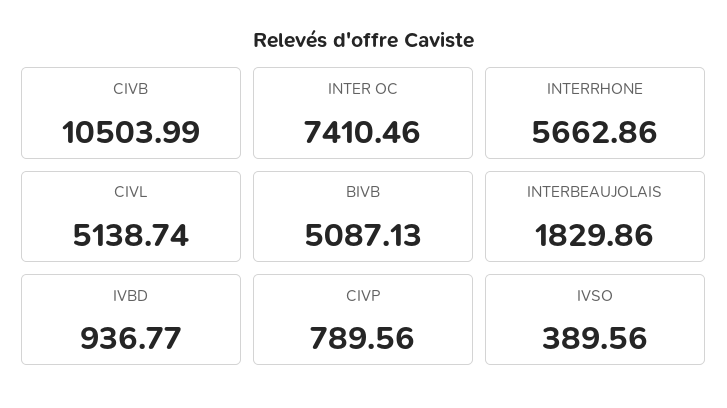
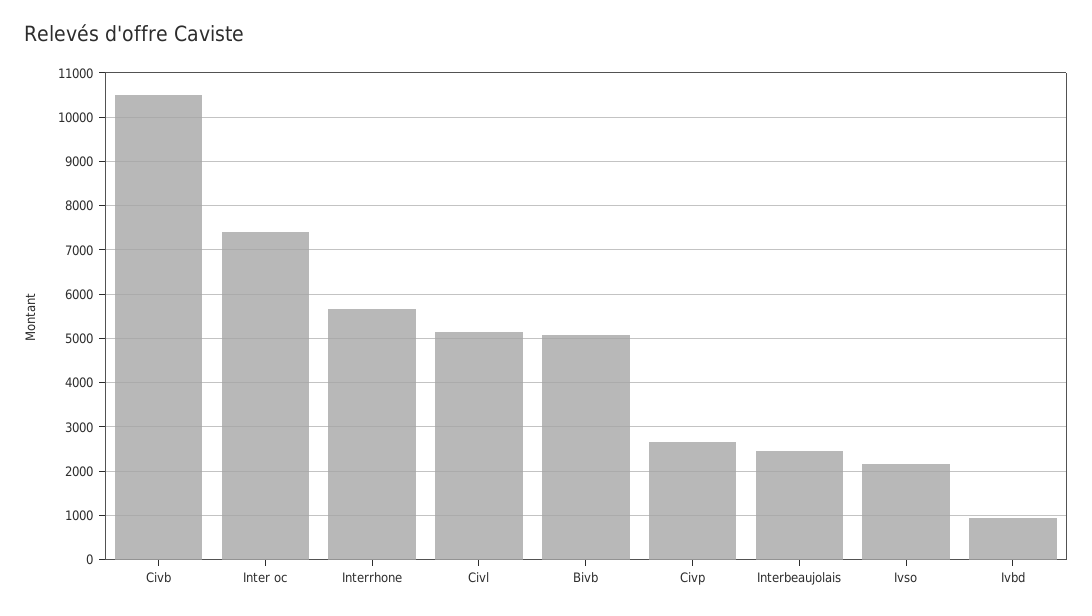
INTERBEAUJOLAIS: 1829.86 -> 2400
CIVP: 789.56 -> 2600
IVSO: 389.56 -> 2200

